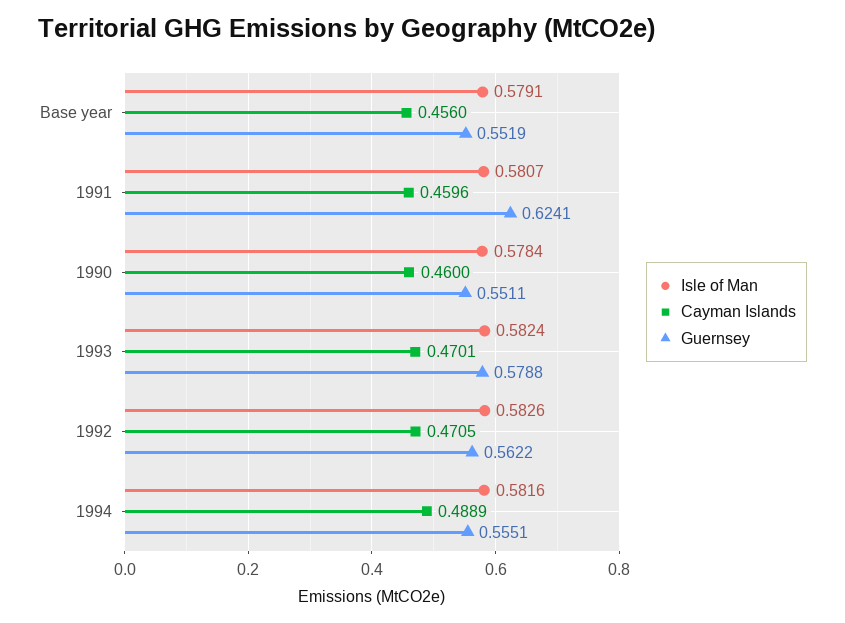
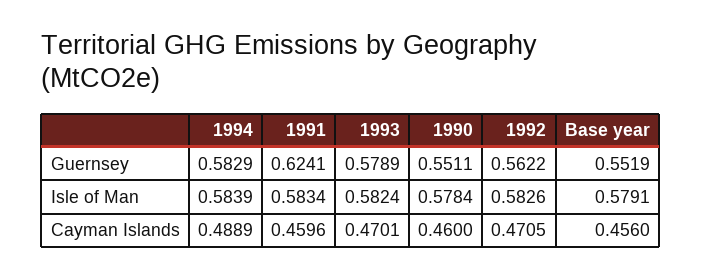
Isle of Man, 1991: 0.5807 -> 0.5834
Guernsey, 1993: 0.5788 -> 0.5789
Isle of Man, 1994: 0.5816 -> 0.5839
Guernsey, 1994: 0.5551 -> 0.5829

